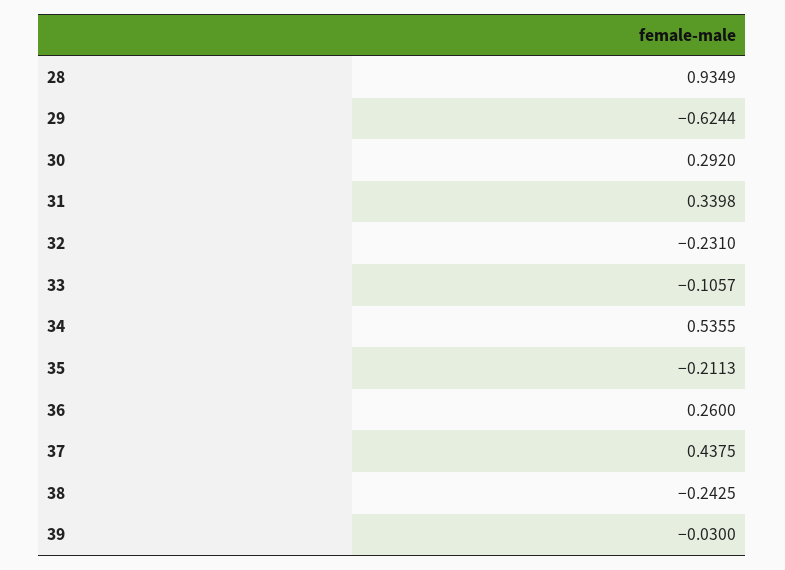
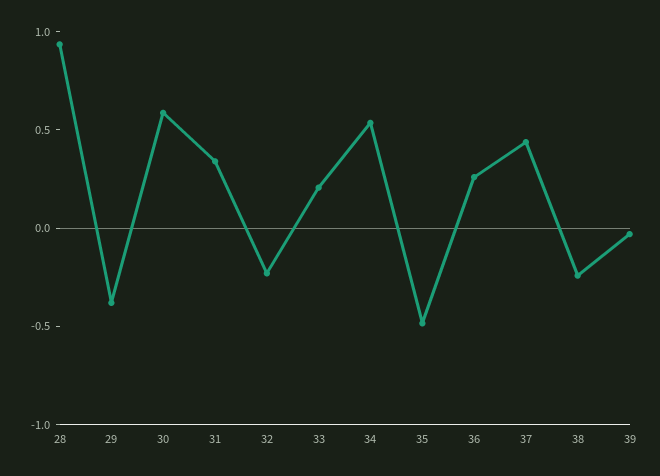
29: -0.6244 -> -0.4
30: 0.292 -> 0.6
33: -0.1057 -> 0.2
35: -0.2113 -> -0.5

